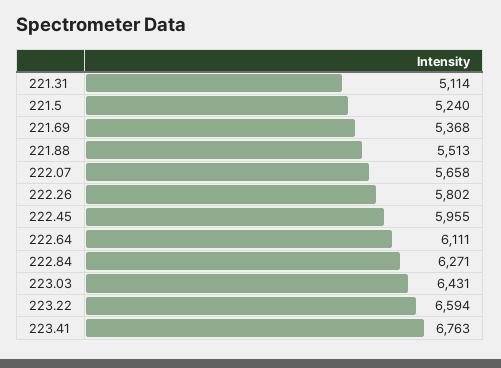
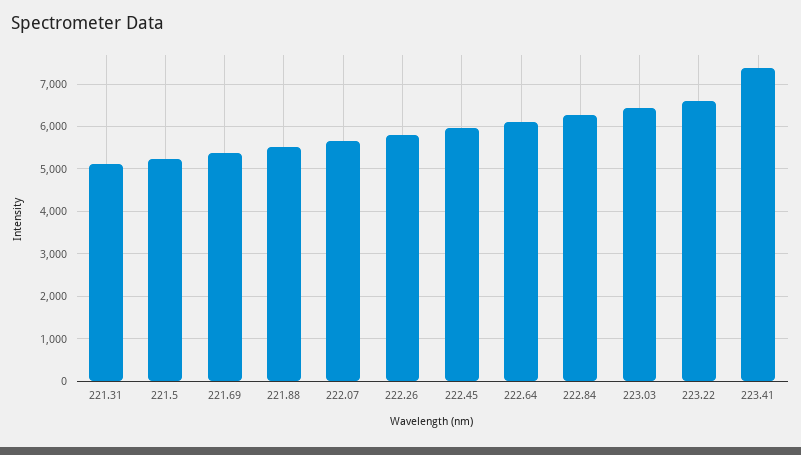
223.41: 6763 -> 7400

